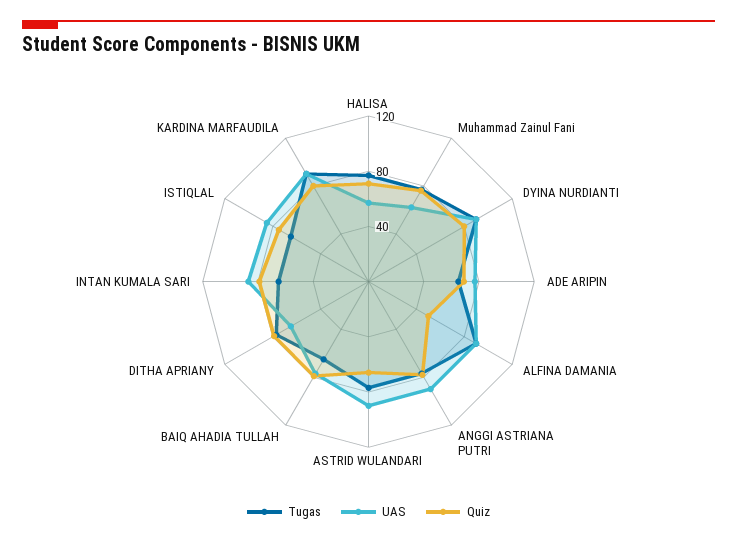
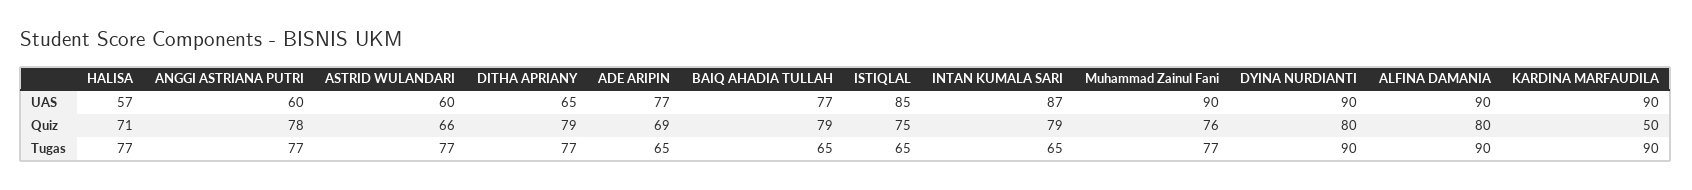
UAS, Muhammad Zainul Fani: 60 -> 90
Quiz, ALFINA DAMANIA: 50 -> 80
UAS, ANGGI ASTRIANA PUTRI: 90 -> 60
UAS, ASTRID WULANDARI: 90 -> 60
Quiz, KARDINA MARFAUDILA: 80 -> 50

